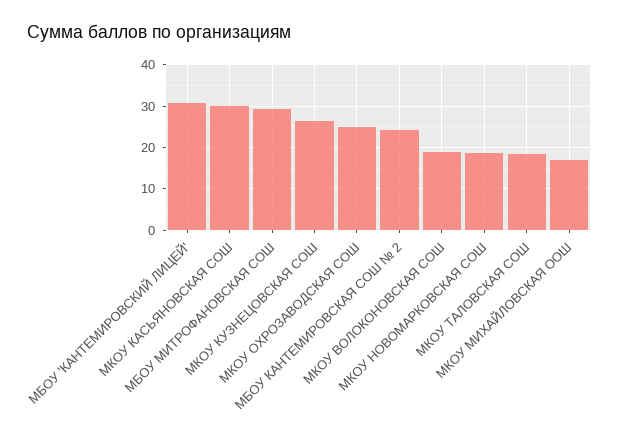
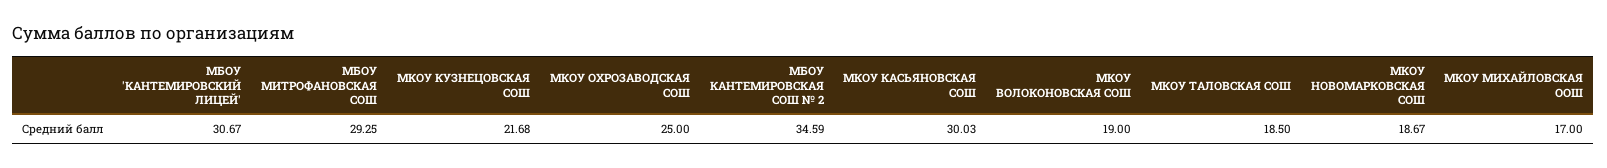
МКОУ КУЗНЕЦОВСКАЯ СОШ: 26 -> 21.68
МБОУ КАНТЕМИРОВСКАЯ СОШ № 2: 24 -> 34.59

